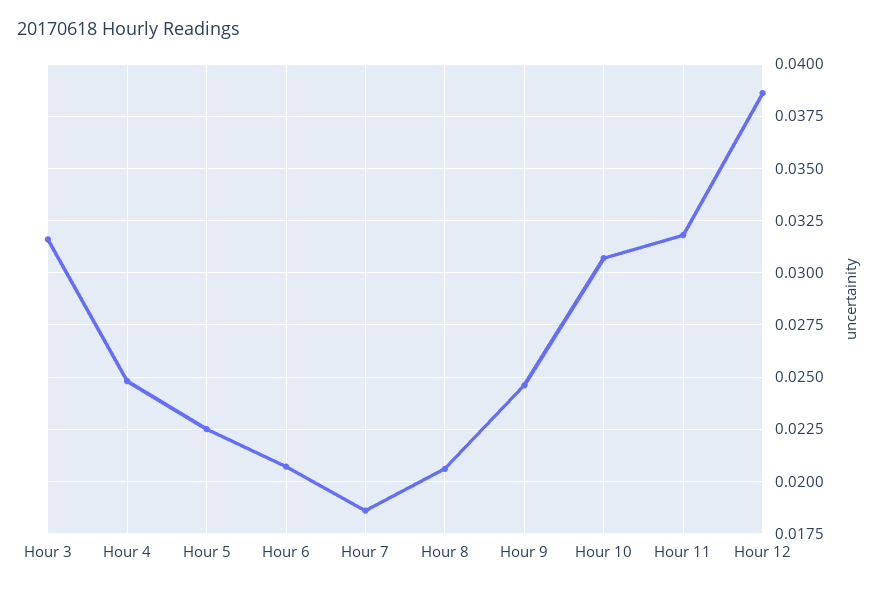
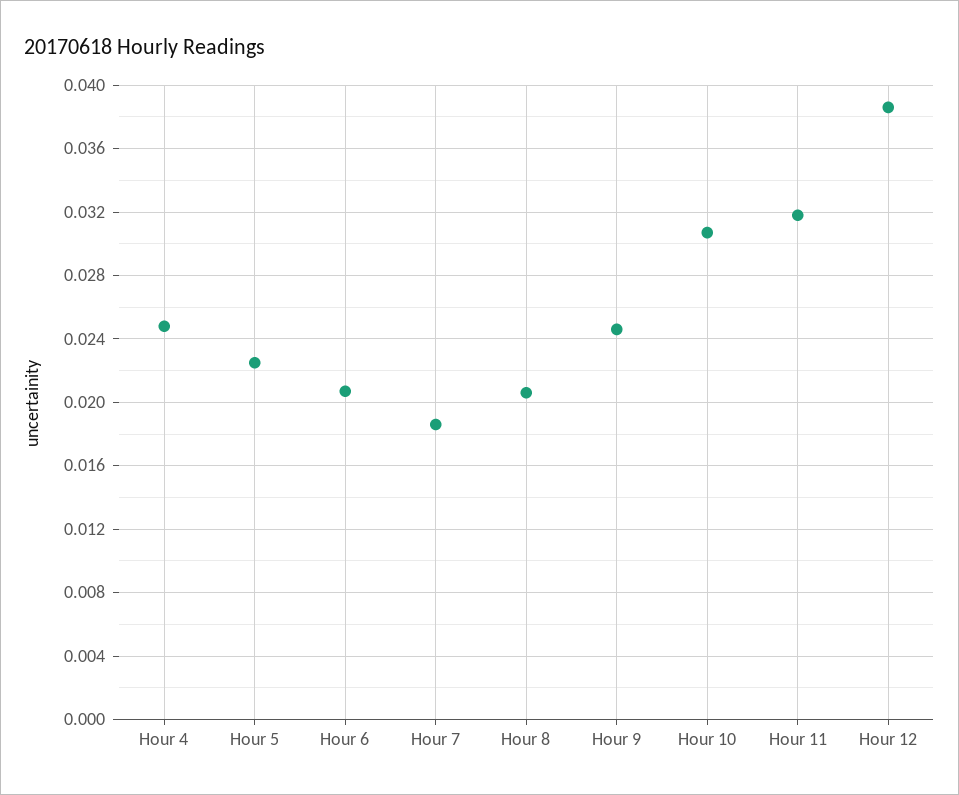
Hour 3: 0.0315 -> none

